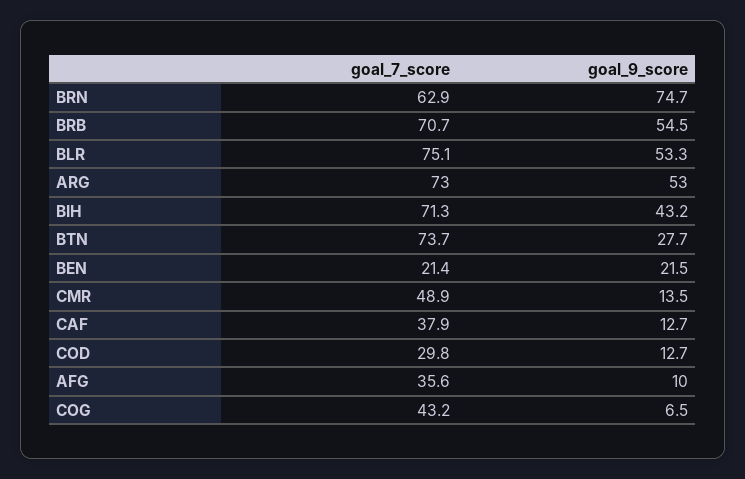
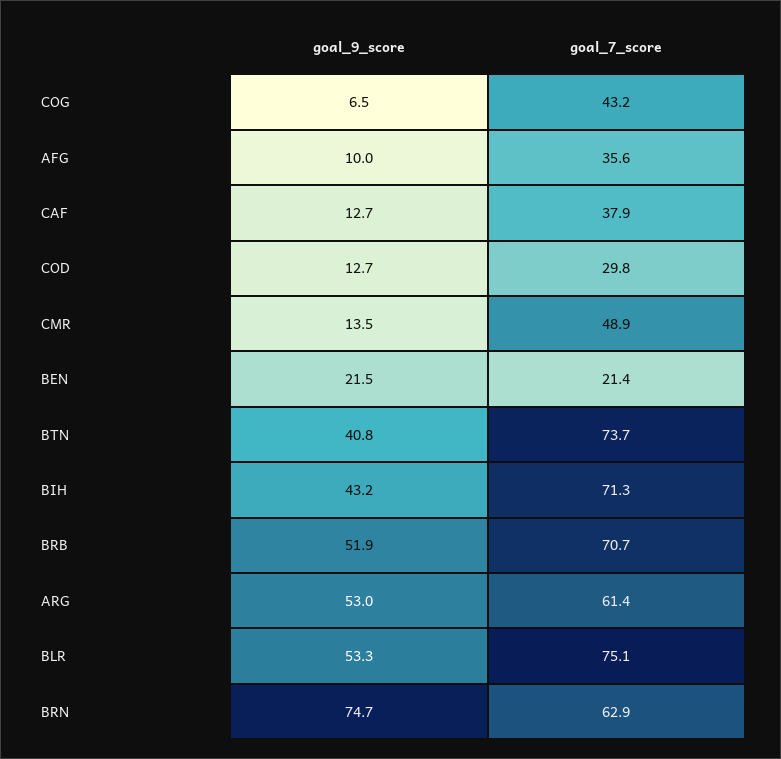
goal_9_score, BRB: 54.5 -> 51.9
goal_7_score, ARG: 73 -> 61.4
goal_9_score, BTN: 27.7 -> 40.8

